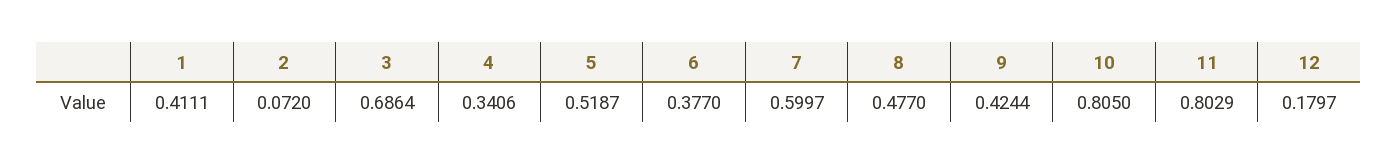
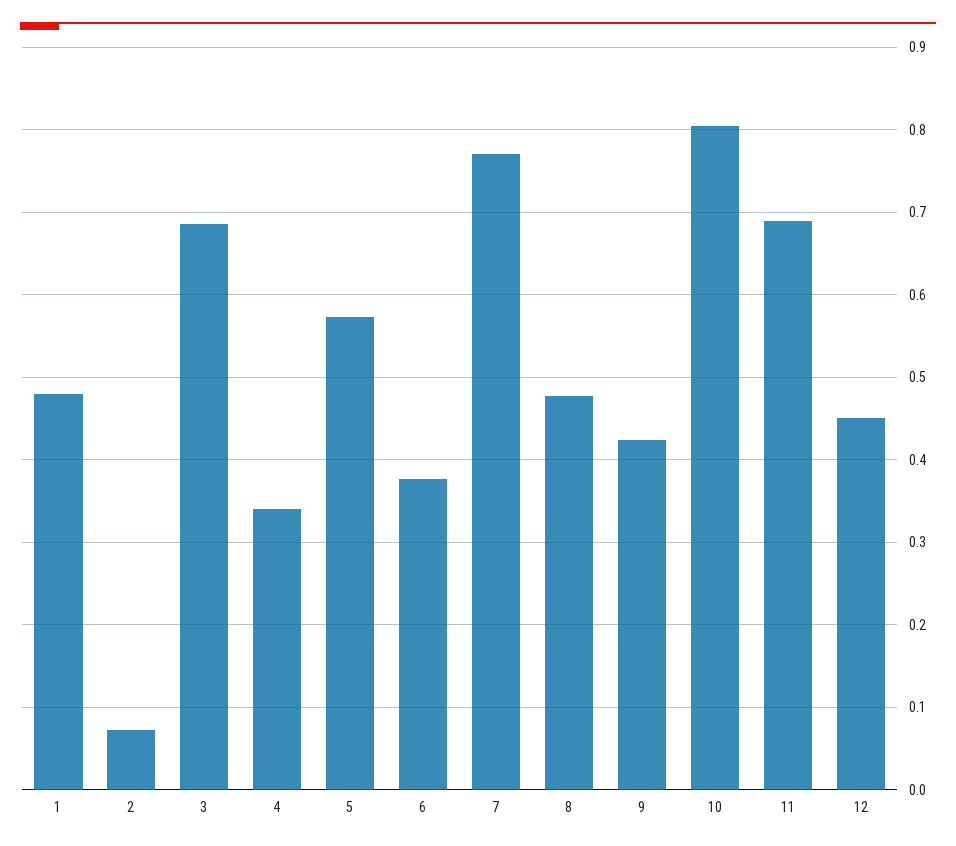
1: 0.4111 -> 0.48
5: 0.5187 -> 0.57
7: 0.5997 -> 0.77
11: 0.8029 -> 0.69
12: 0.1797 -> 0.45

